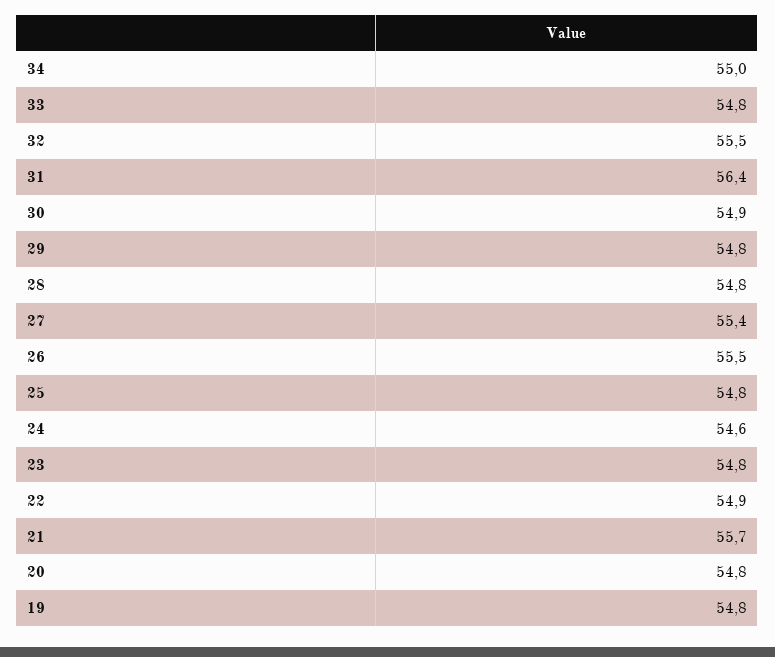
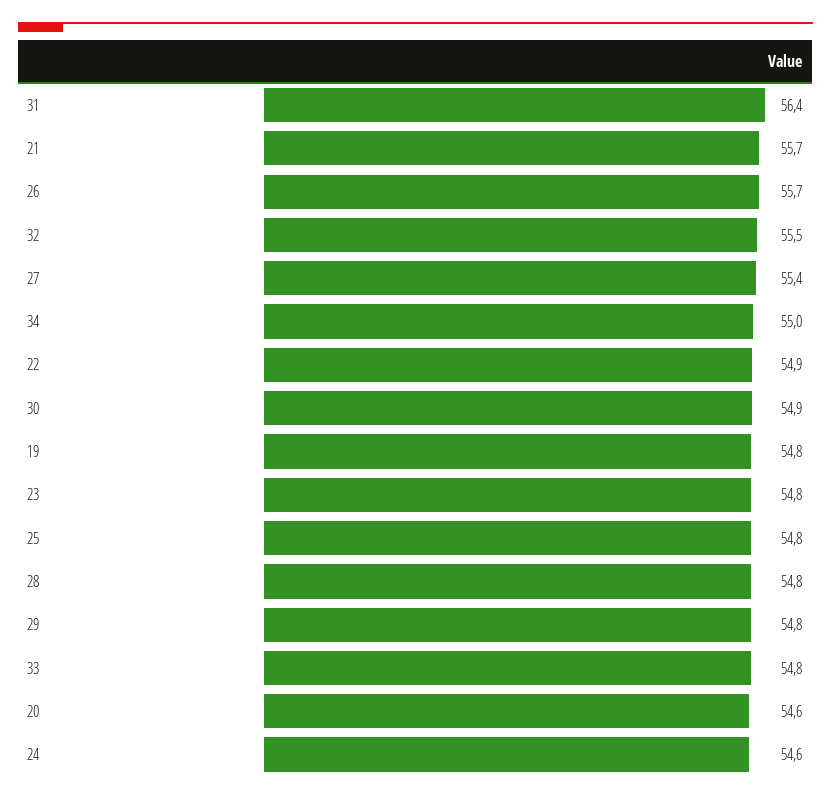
26: 55.5 -> 55.7
20: 54.8 -> 54.6

